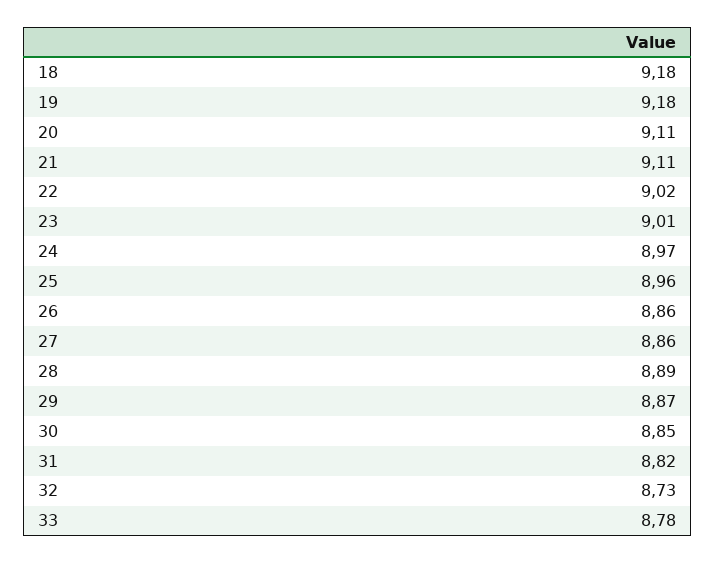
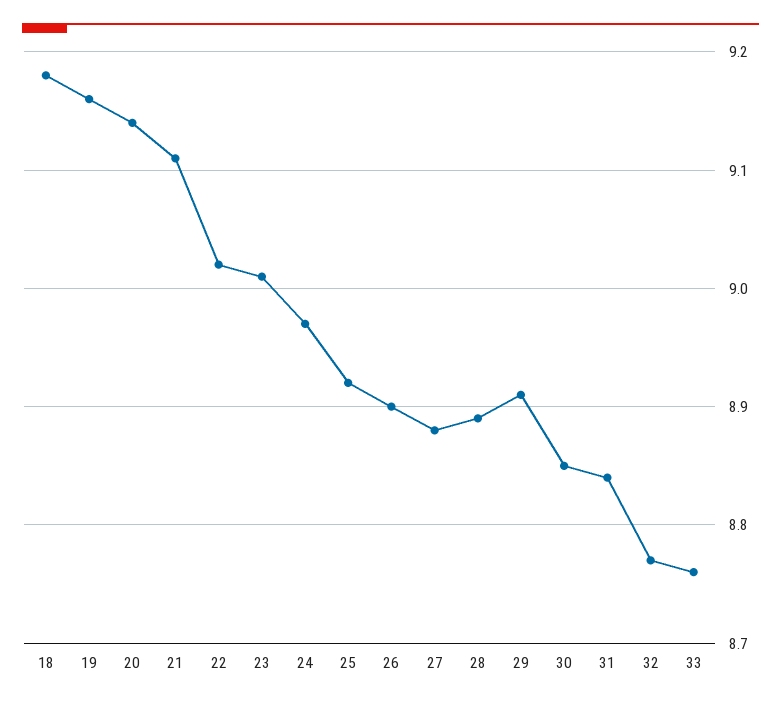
19: 9.18 -> 9.16
20: 9.11 -> 9.14
25: 8.96 -> 8.92
26: 8.86 -> 8.9
27: 8.86 -> 8.88
29: 8.87 -> 8.91
31: 8.82 -> 8.84
32: 8.73 -> 8.77
33: 8.78 -> 8.76

